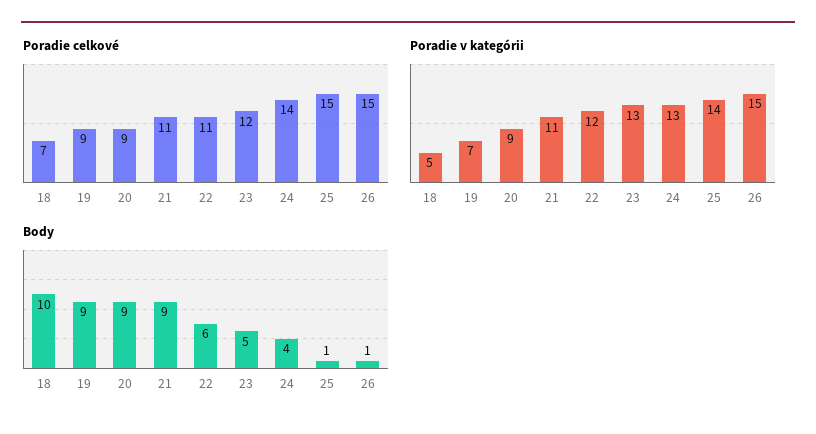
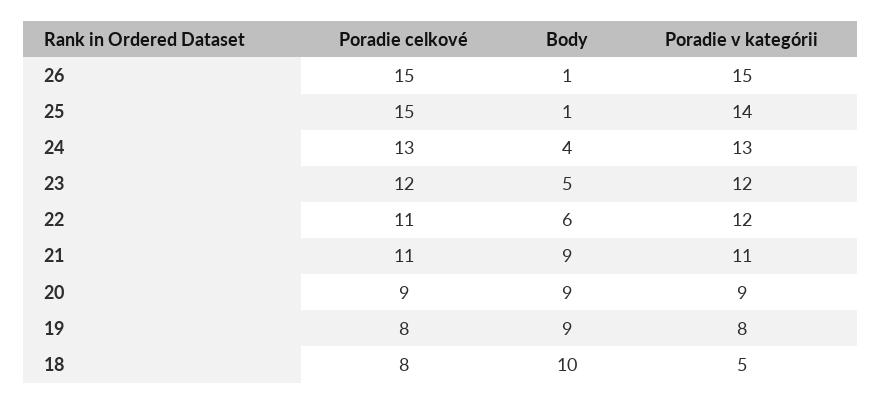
Poradie celkové, 18: 7 -> 8
Poradie celkové, 19: 9 -> 8
Poradie celkové, 24: 14 -> 13
Poradie v kategórii, 19: 7 -> 8
Poradie v kategórii, 23: 13 -> 12

